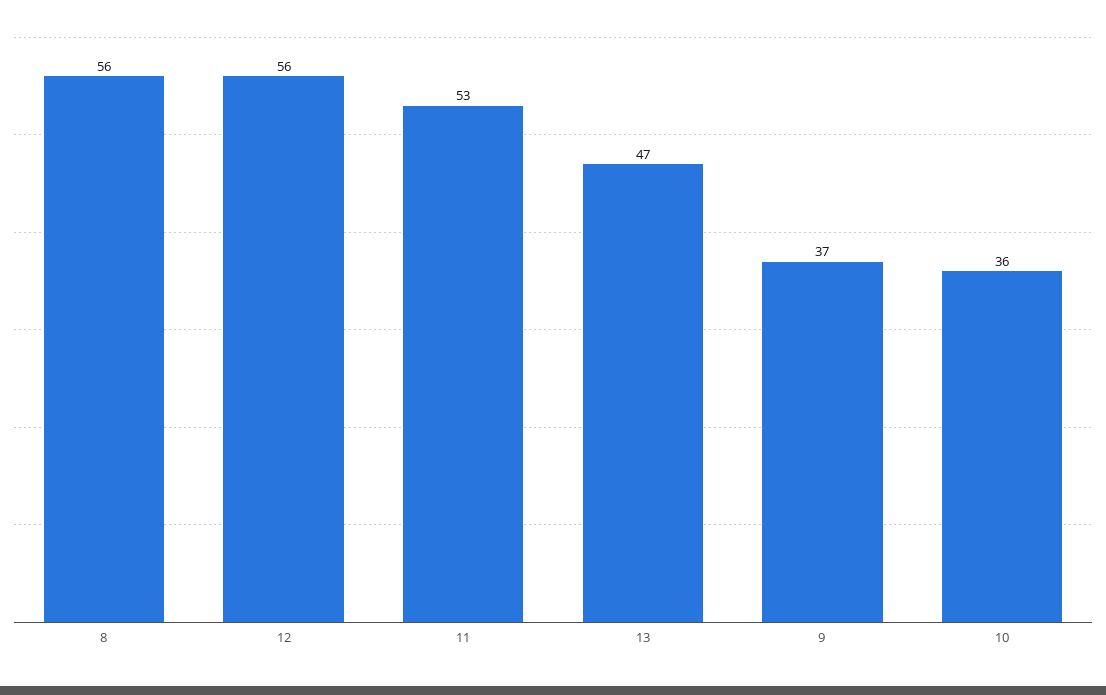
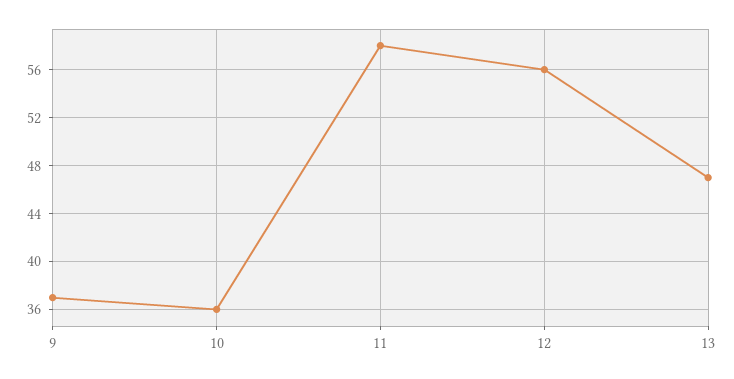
8: 56 -> none
11: 53 -> 58

